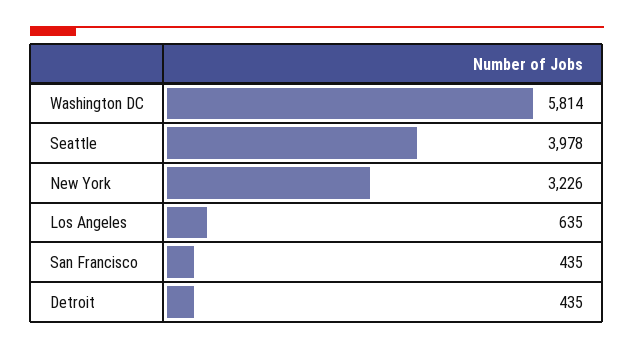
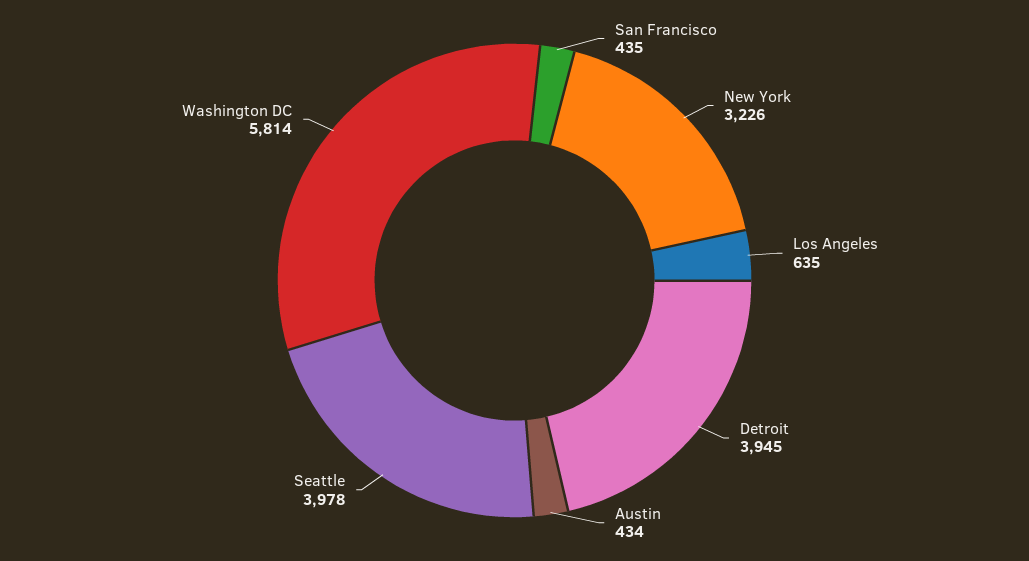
Detroit: 435 -> 3945
Austin: none -> 434

